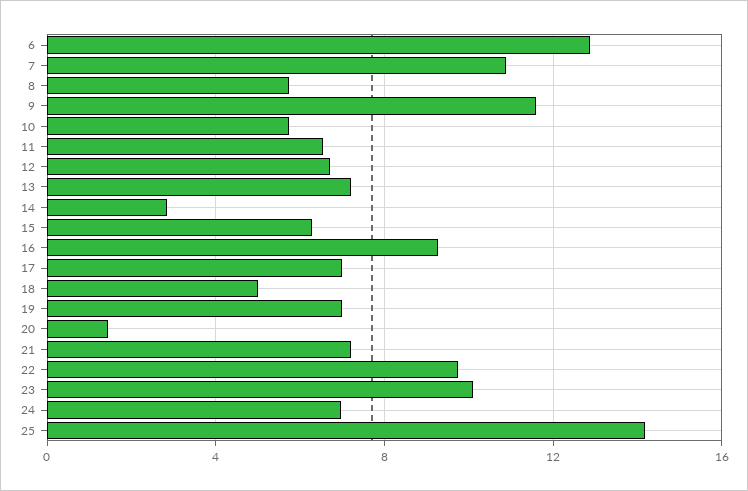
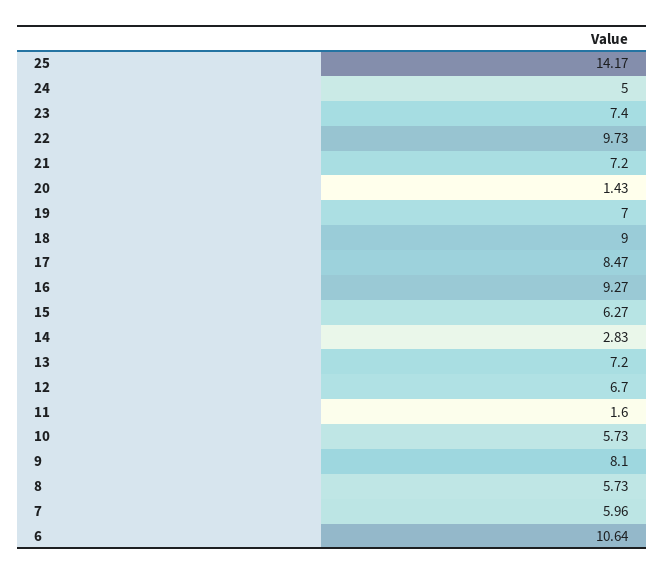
6: 13 -> 10.64
7: 11 -> 5.96
9: 11.5 -> 8.1
11: 6.5 -> 1.6
17: 7 -> 8.47
18: 5 -> 9
23: 10 -> 7.4
24: 7 -> 5

